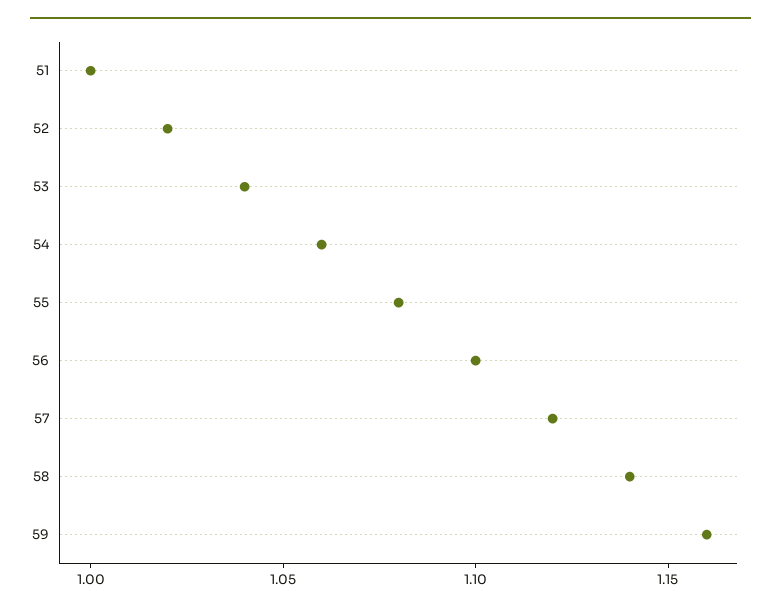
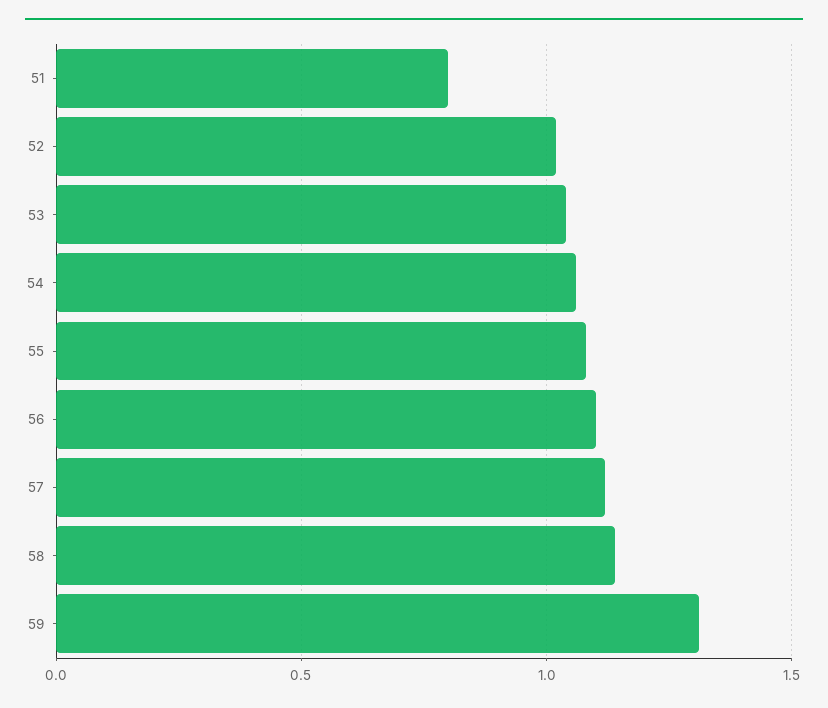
51: 1 -> 0.8
59: 1.16 -> 1.3

